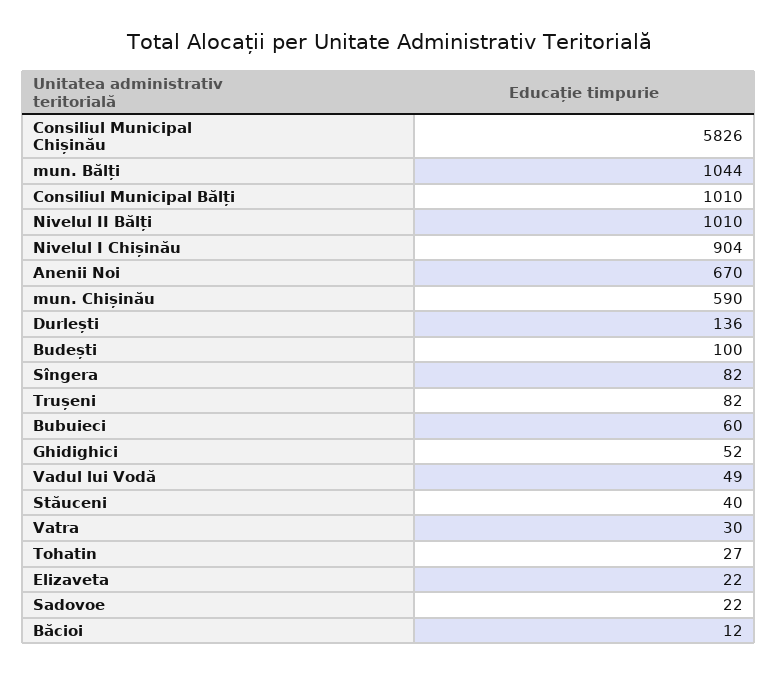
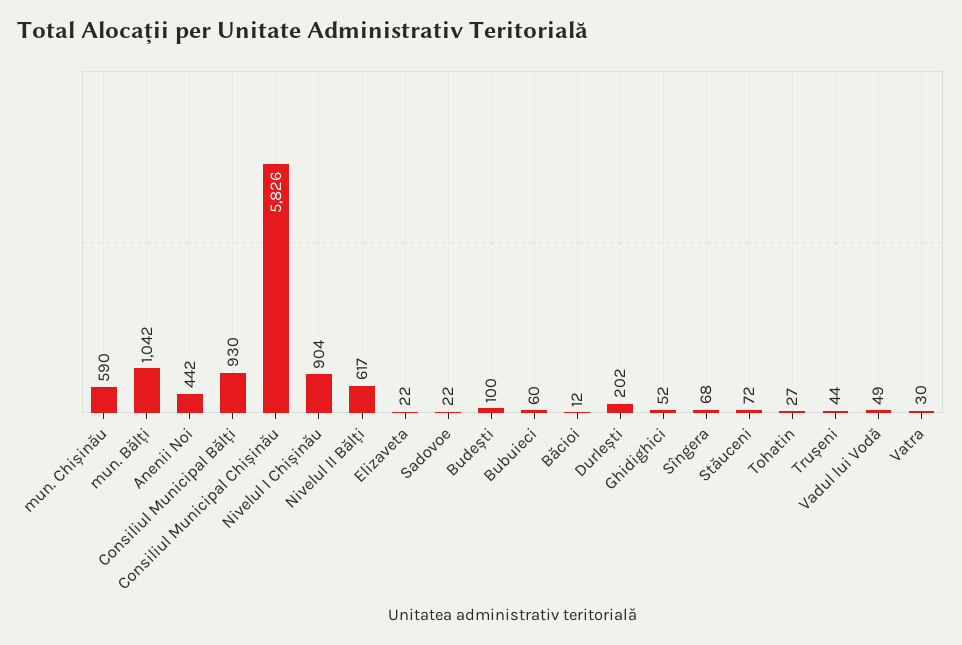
mun. Bălți: 1044 -> 1042
Consiliul Municipal Bălți: 1010 -> 930
Nivelul II Bălți: 1010 -> 617
Anenii Noi: 670 -> 442
Durlești: 136 -> 202
Sîngera: 82 -> 68
Trușeni: 82 -> 44
Stăuceni: 40 -> 72

